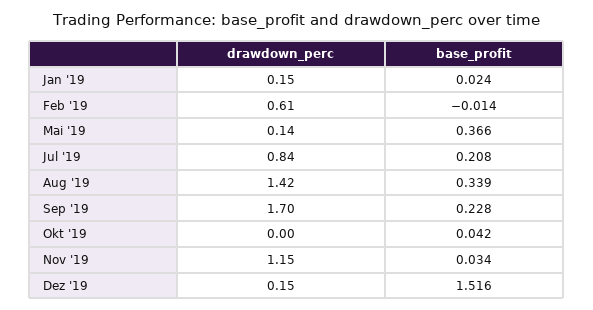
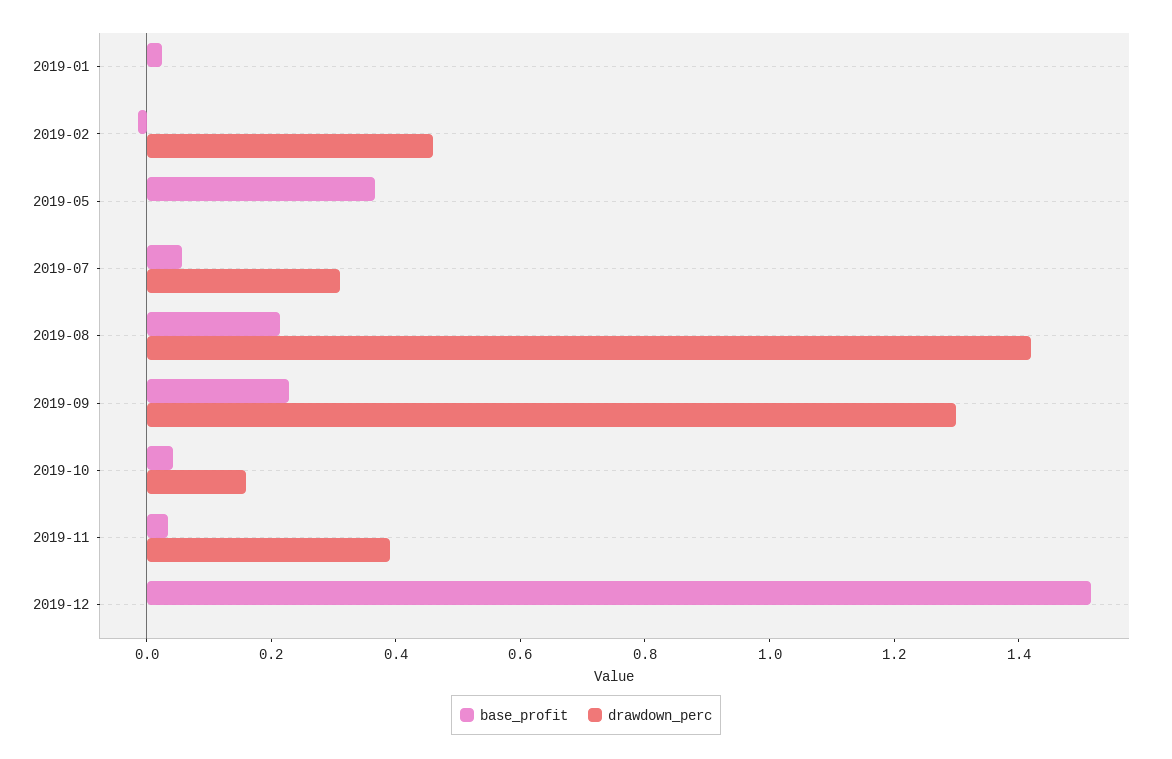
drawdown_perc, Jan '19: 0.15 -> 0
drawdown_perc, Feb '19: 0.61 -> 0.45
drawdown_perc, Mai '19: 0.14 -> 0
drawdown_perc, Jul '19: 0.84 -> 0.3
base_profit, Jul '19: 0.208 -> 0.05
base_profit, Aug '19: 0.339 -> 0.2
drawdown_perc, Sep '19: 1.7 -> 1.3
drawdown_perc, Okt '19: 0 -> 0.15
drawdown_perc, Nov '19: 1.15 -> 0.4
drawdown_perc, Dez '19: 0.15 -> 0

